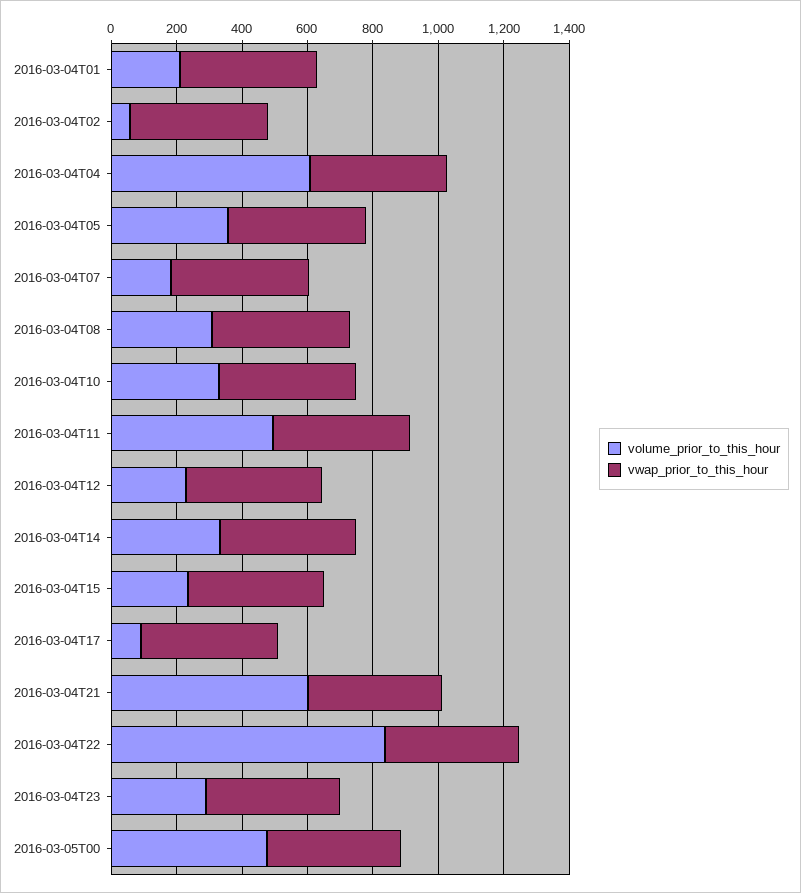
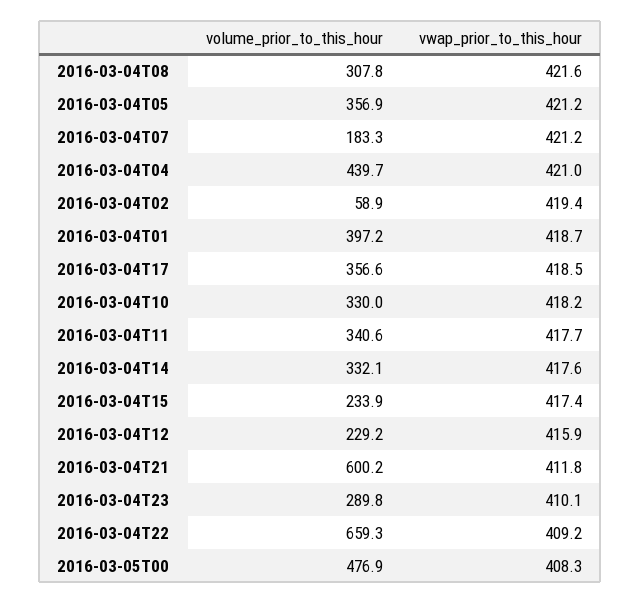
volume_prior_to_this_hour, 2016-03-04T01: 200 -> 397.2
volume_prior_to_this_hour, 2016-03-04T04: 600 -> 439.7
volume_prior_to_this_hour, 2016-03-04T11: 500 -> 340.6
volume_prior_to_this_hour, 2016-03-04T17: 100 -> 356.6
volume_prior_to_this_hour, 2016-03-04T22: 850 -> 659.3

